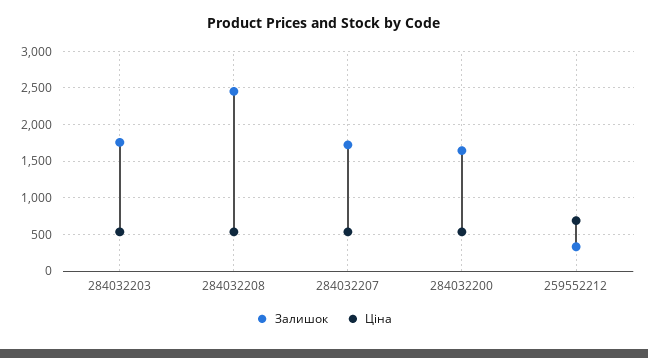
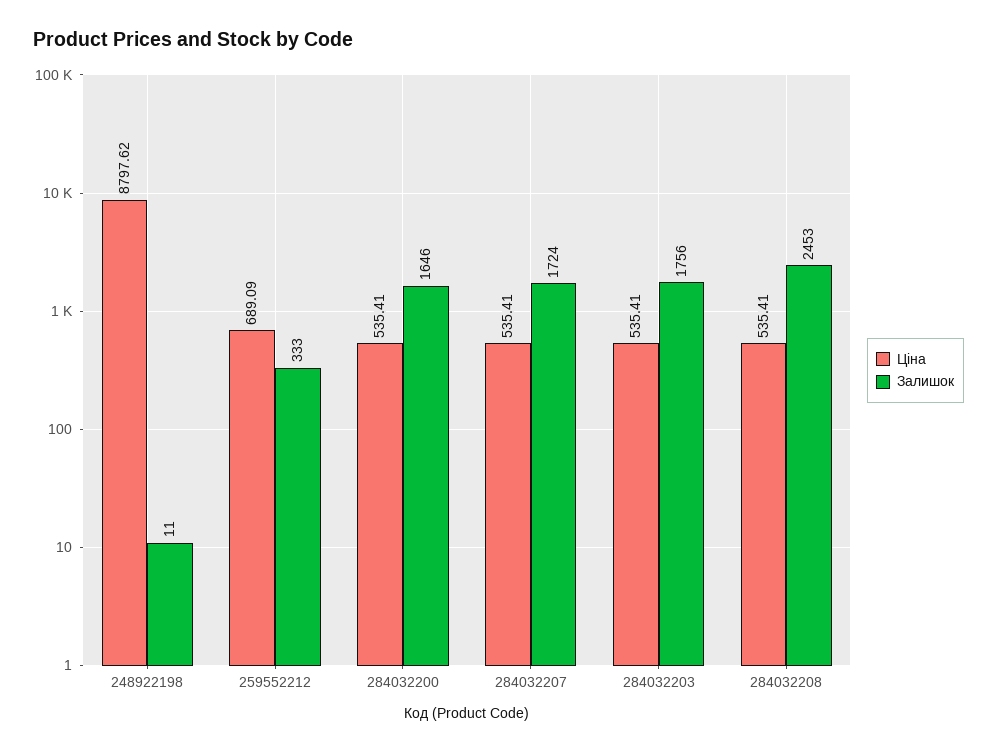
Ціна, 248922198: none -> 8797.62
Залишок, 248922198: none -> 11

